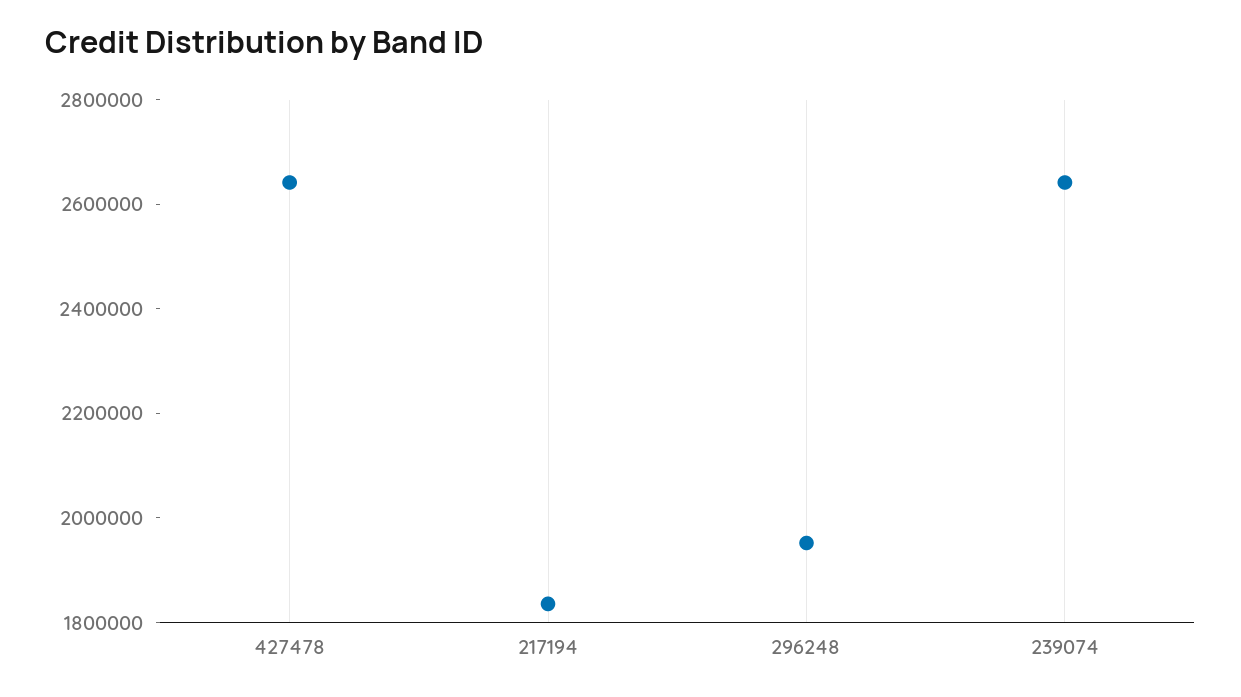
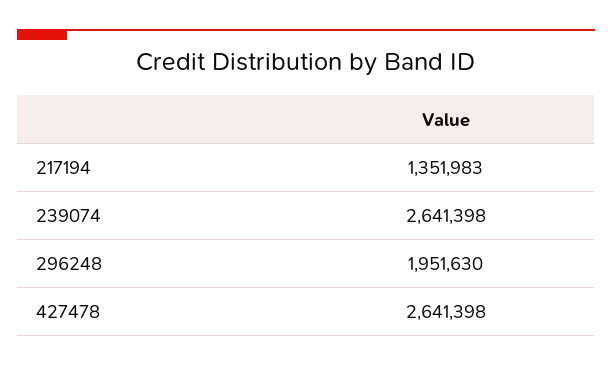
217194: 1850000 -> 1351983

